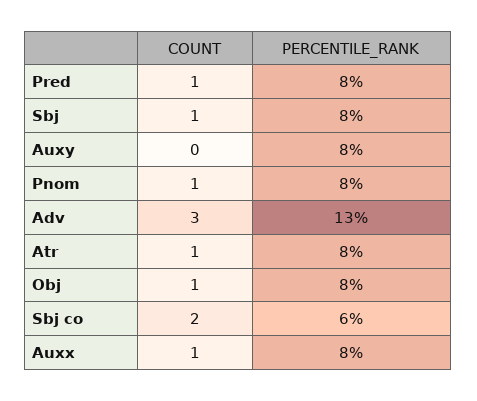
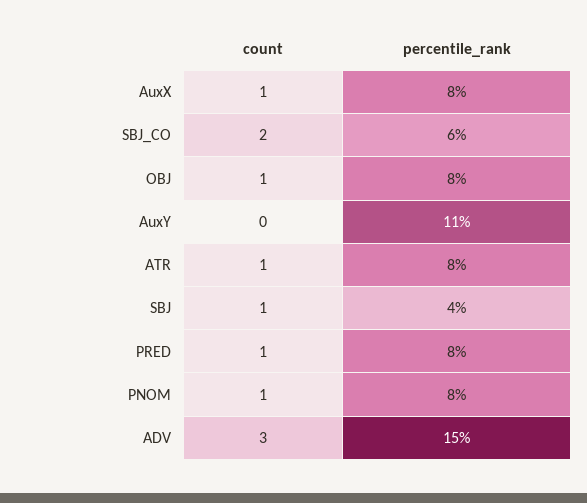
PERCENTILE_RANK, Sbj: 8 -> 4
PERCENTILE_RANK, Auxy: 8 -> 11
PERCENTILE_RANK, Adv: 13 -> 15

